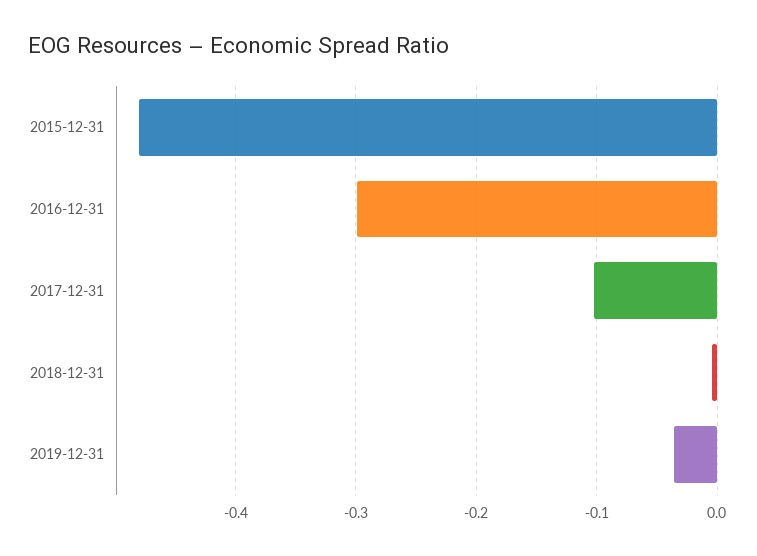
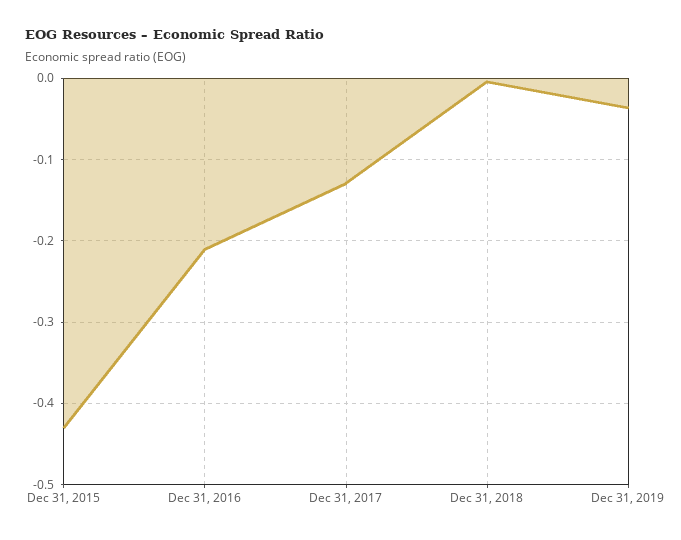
2015-12-31: -0.48 -> -0.43
2016-12-31: -0.3 -> -0.21
2017-12-31: -0.1 -> -0.13

